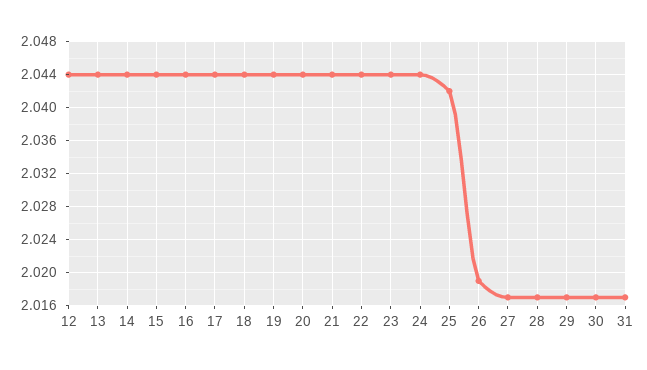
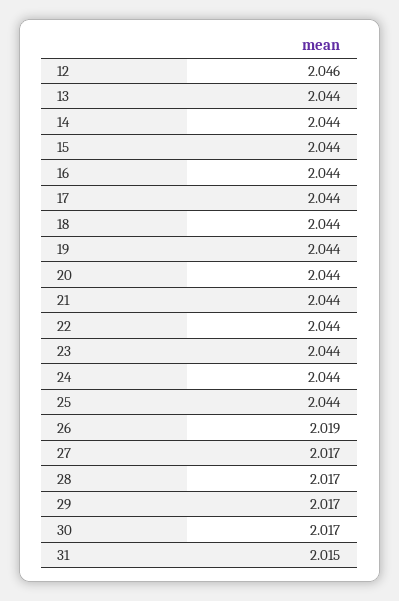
12: 2.044 -> 2.046
25: 2.042 -> 2.044
31: 2.017 -> 2.015

